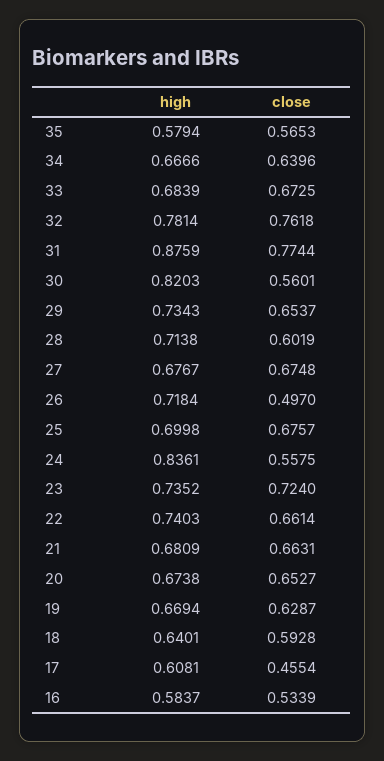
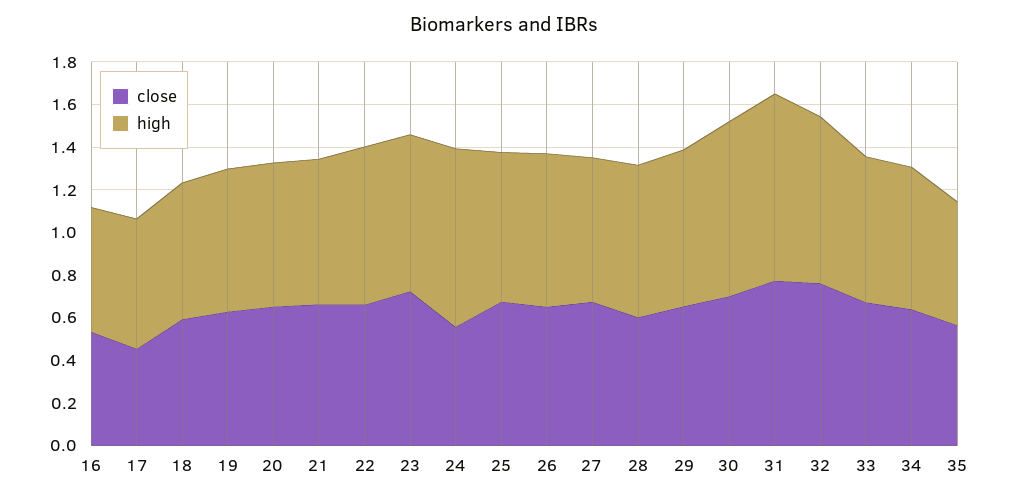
close, 30: 0.5601 -> 0.7
close, 26: 0.497 -> 0.65

